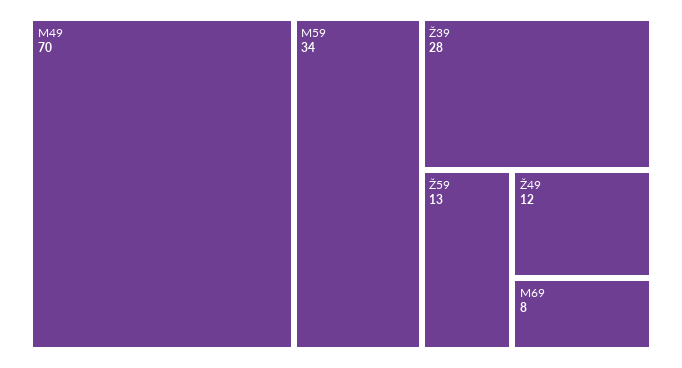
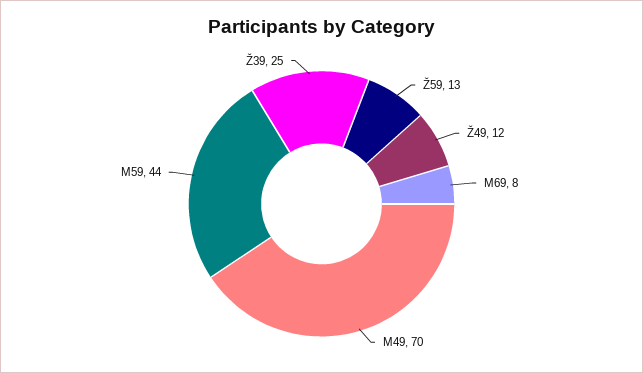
M59: 34 -> 44
Ž39: 28 -> 25

